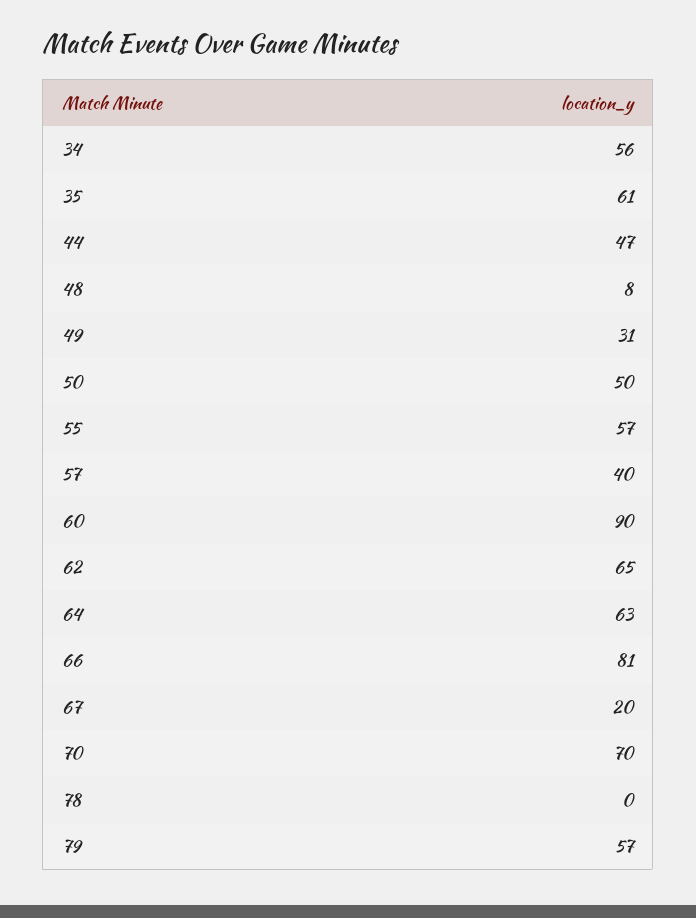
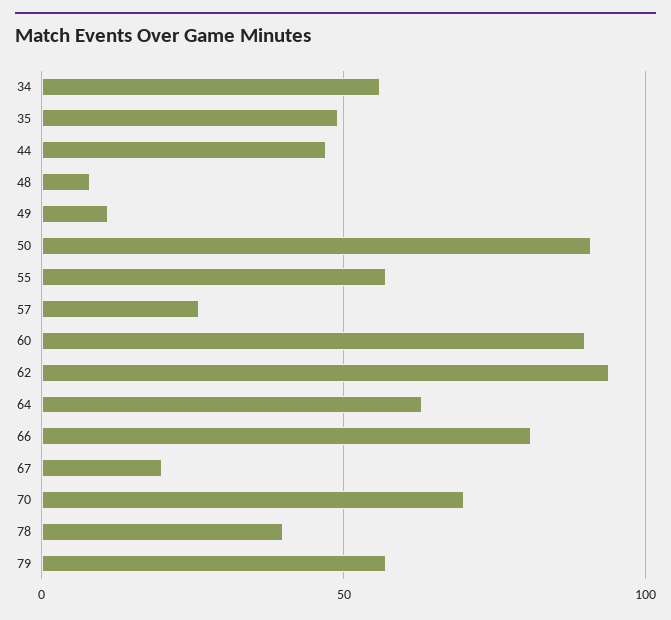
35: 61 -> 50
49: 31 -> 10
50: 50 -> 90
57: 40 -> 25
62: 65 -> 95
78: 0 -> 40

